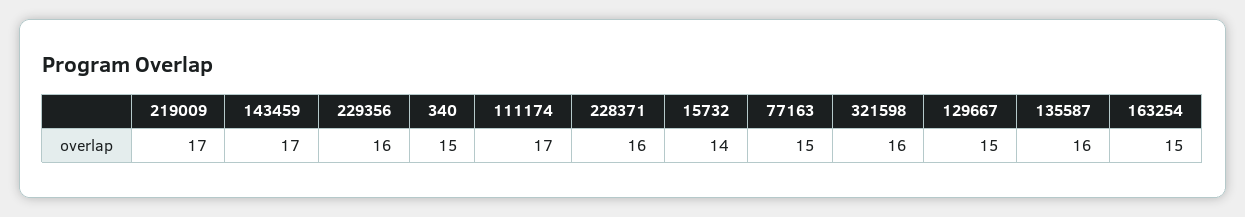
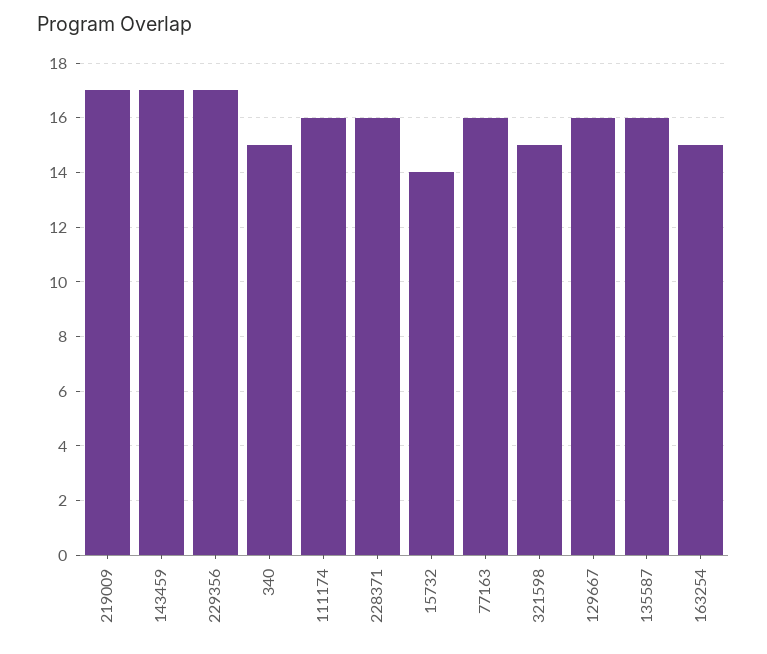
229356: 16 -> 17
111174: 17 -> 16
77163: 15 -> 16
321598: 16 -> 15
129667: 15 -> 16

